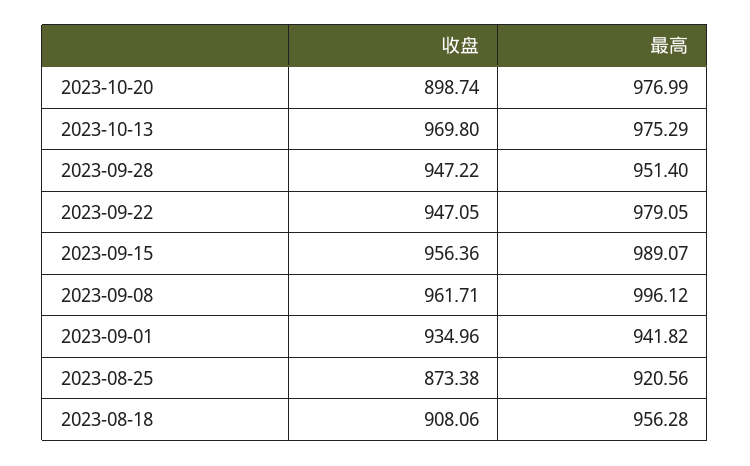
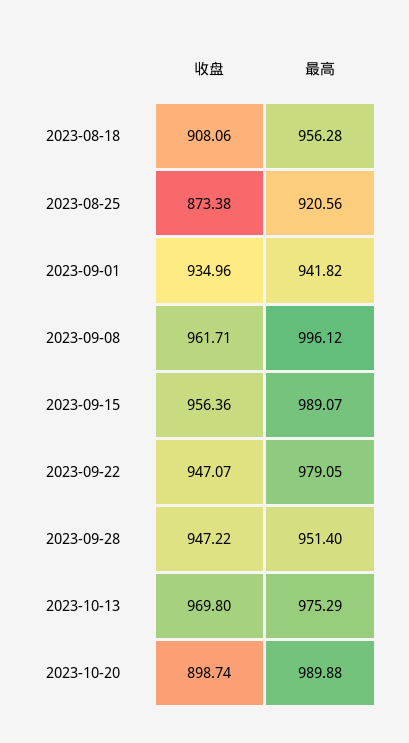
最高, 2023-10-20: 976.99 -> 989.88
收盘, 2023-09-22: 947.05 -> 947.07

